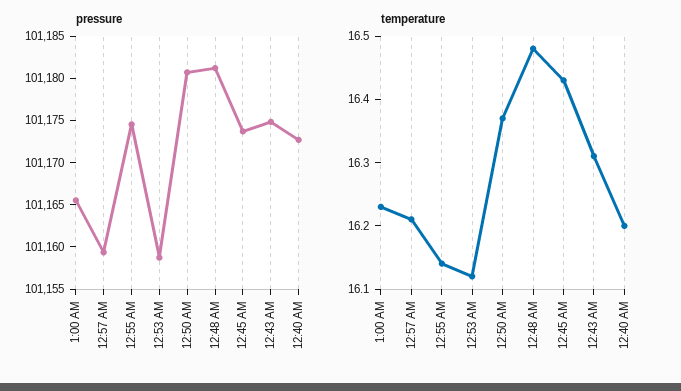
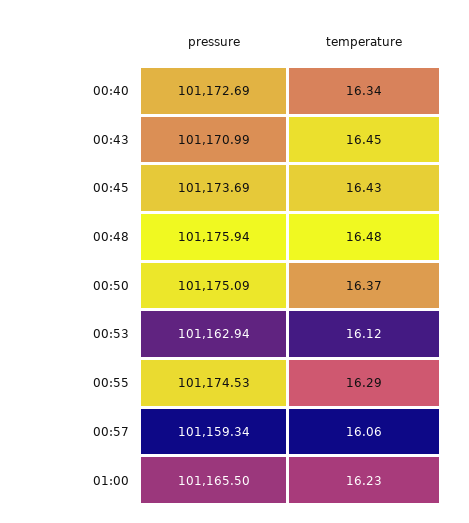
pressure, 12:53 AM: 101159 -> 101162.94
pressure, 12:50 AM: 101181 -> 101175.09
pressure, 12:48 AM: 101181 -> 101175.94
pressure, 12:43 AM: 101175 -> 101170.99
temperature, 12:57 AM: 16.2 -> 16.06
temperature, 12:55 AM: 16.15 -> 16.29
temperature, 12:43 AM: 16.3 -> 16.45
temperature, 12:40 AM: 16.2 -> 16.34

